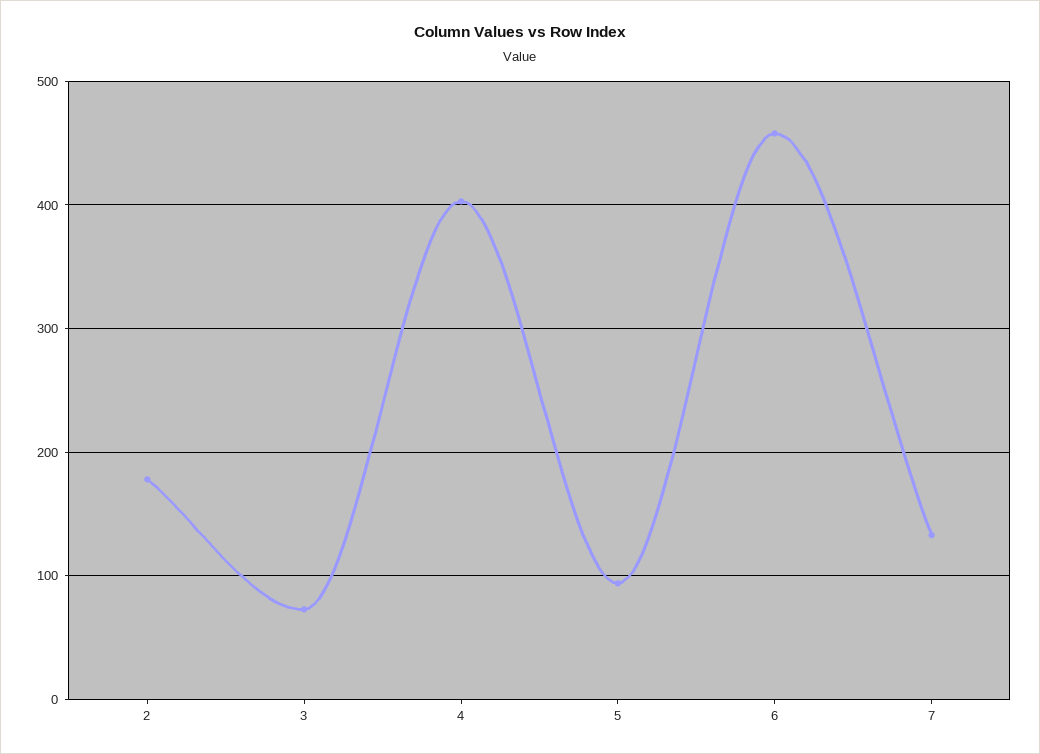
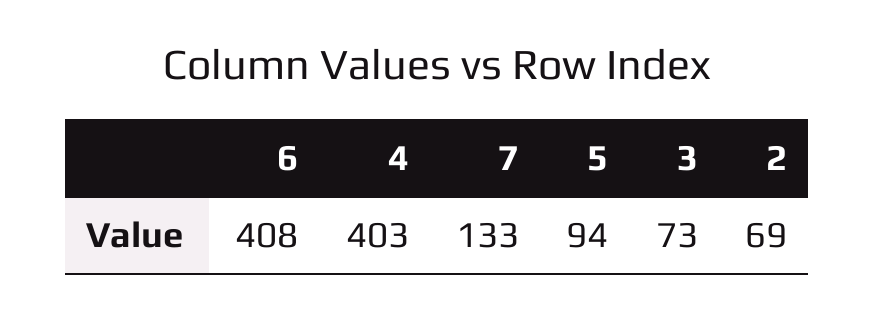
2: 180 -> 69
6: 460 -> 408

